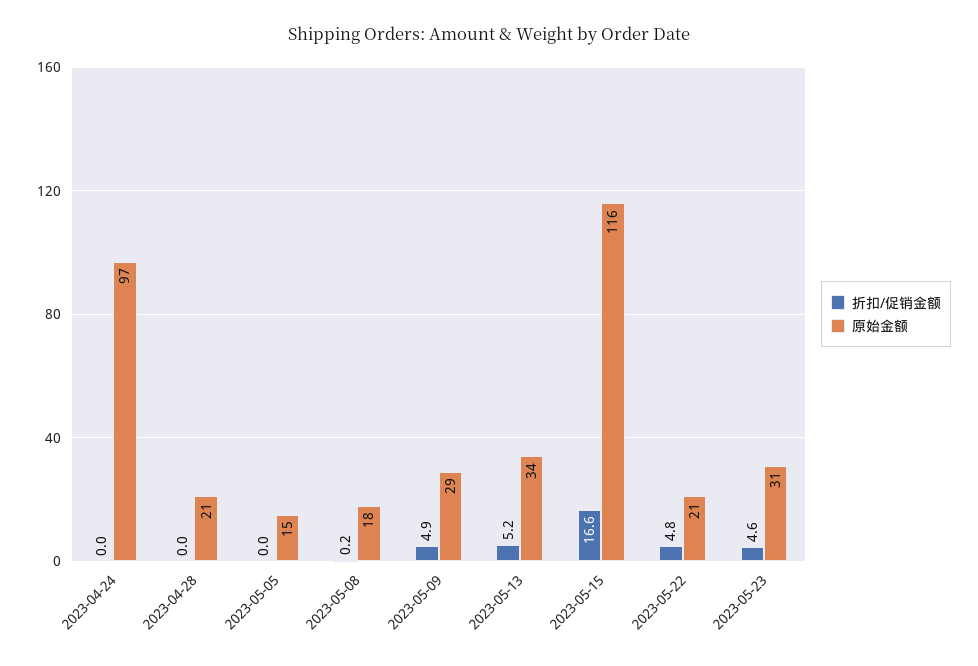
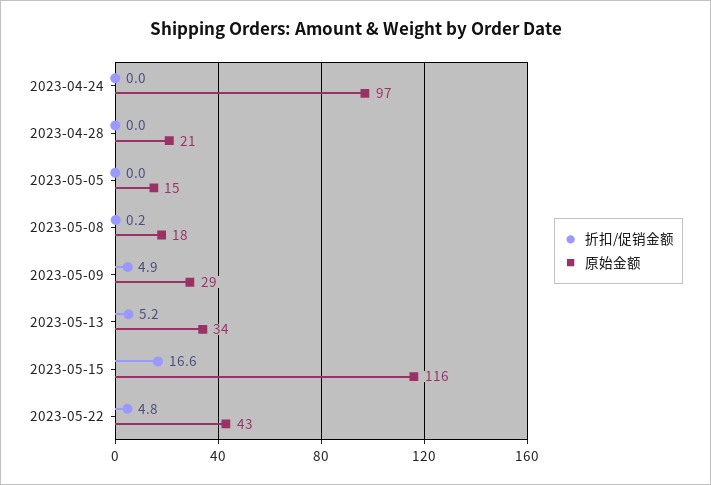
原始金额, 2023-05-22: 21 -> 43
折扣/促销金额, 2023-05-23: 4.6 -> none
原始金额, 2023-05-23: 31 -> none

